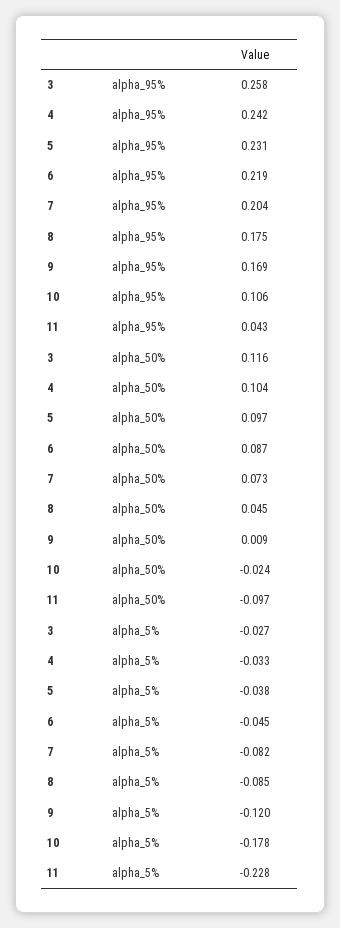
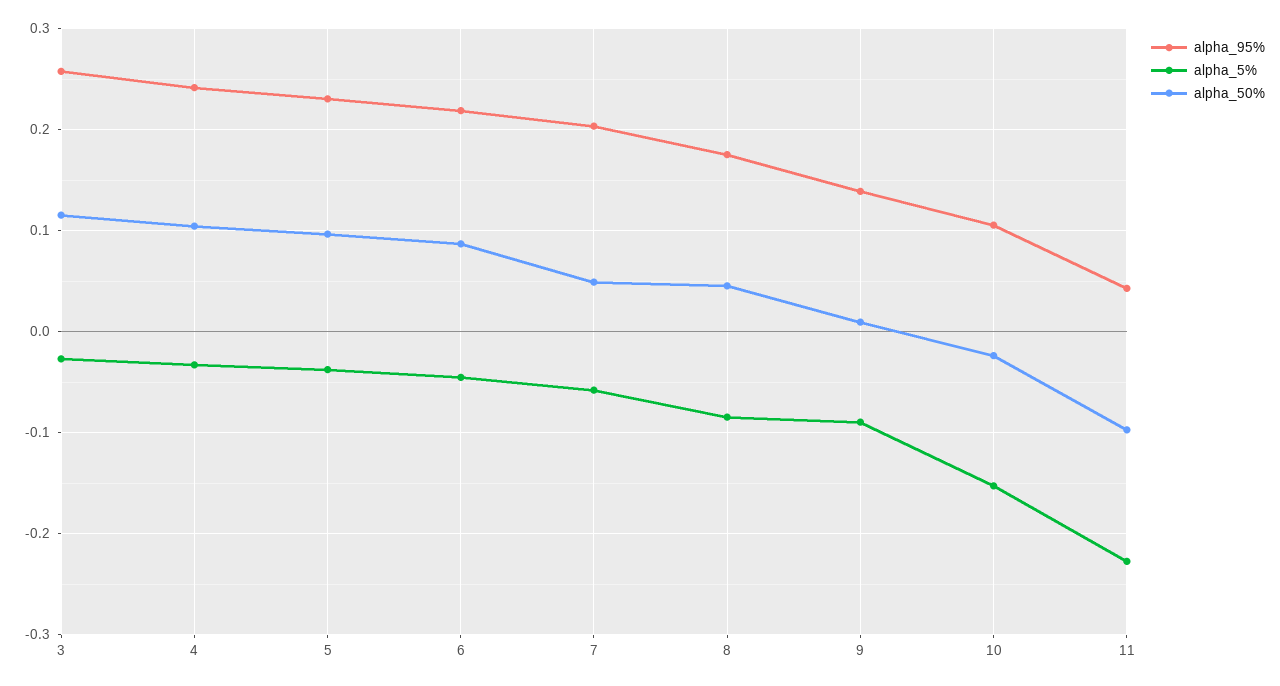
alpha_95%, 9: 0.169 -> 0.14
alpha_50%, 7: 0.073 -> 0.05
alpha_5%, 7: -0.082 -> -0.06
alpha_5%, 9: -0.12 -> -0.09
alpha_5%, 10: -0.178 -> -0.15

